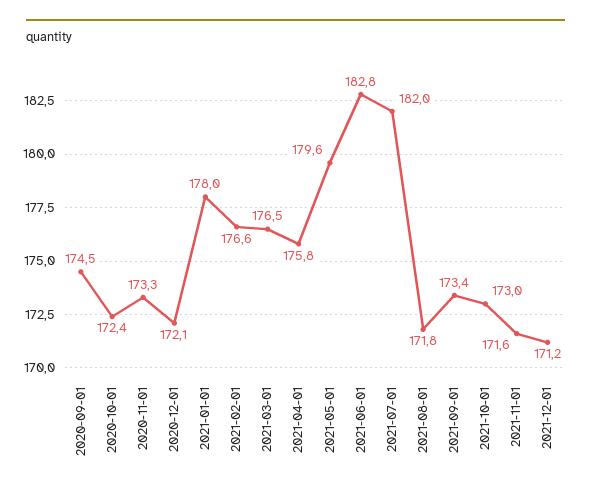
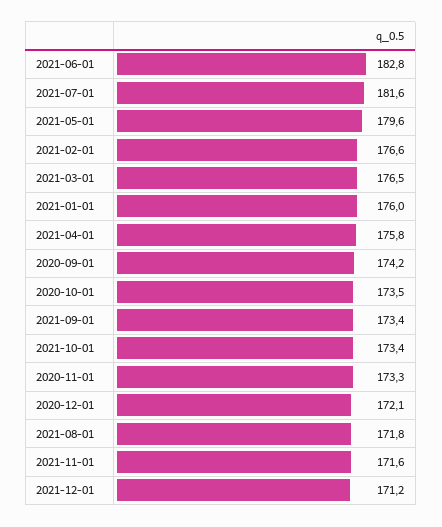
2020-09-01: 174.5 -> 174.2
2020-10-01: 172.4 -> 173.5
2021-01-01: 178 -> 176
2021-07-01: 182 -> 181.6
2021-10-01: 173 -> 173.4

